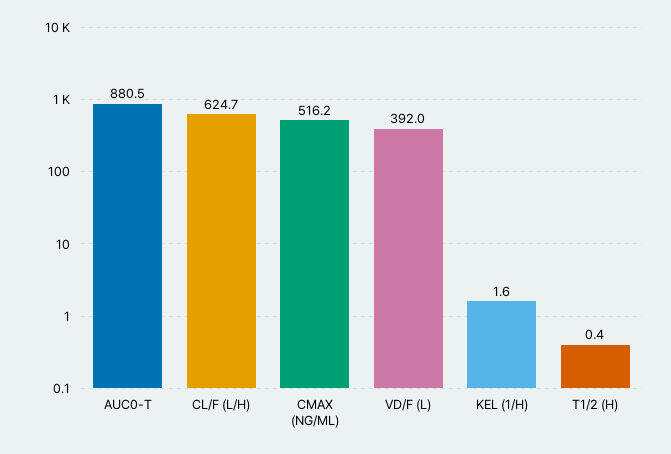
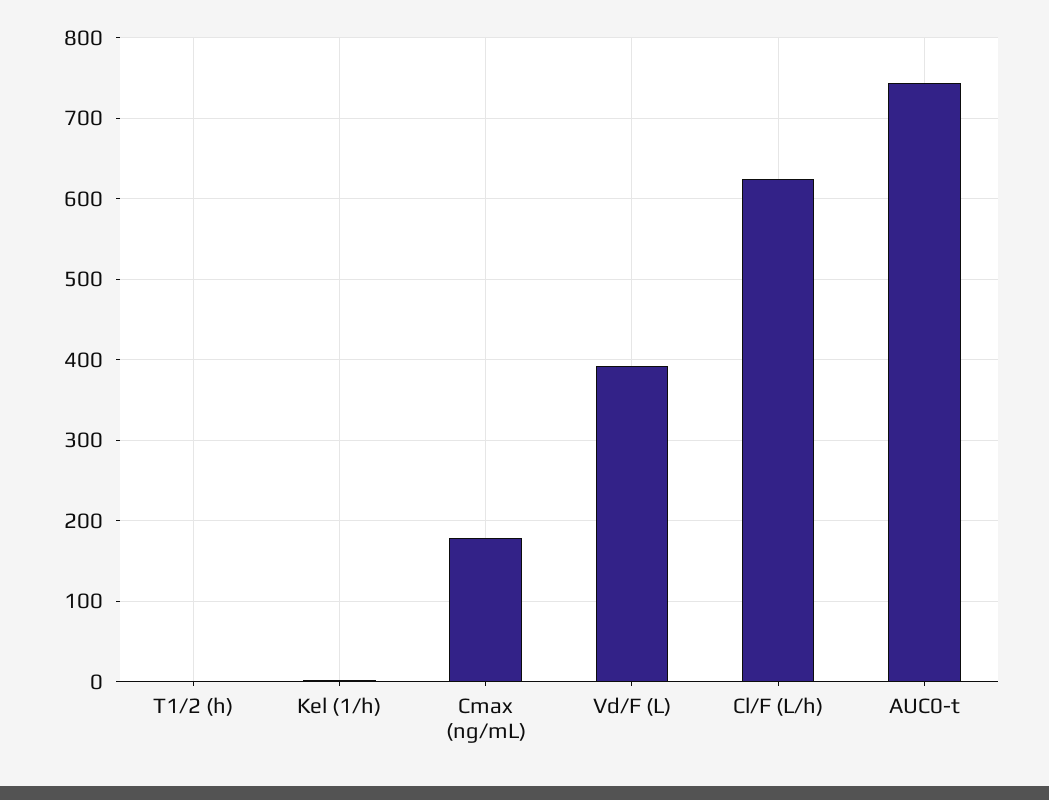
AUC0-T: 880.5 -> 740
CMAX (NG/ML): 516.2 -> 180

